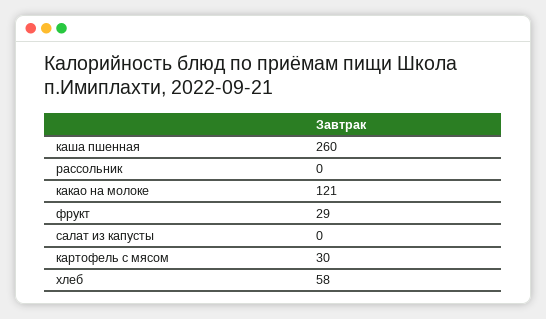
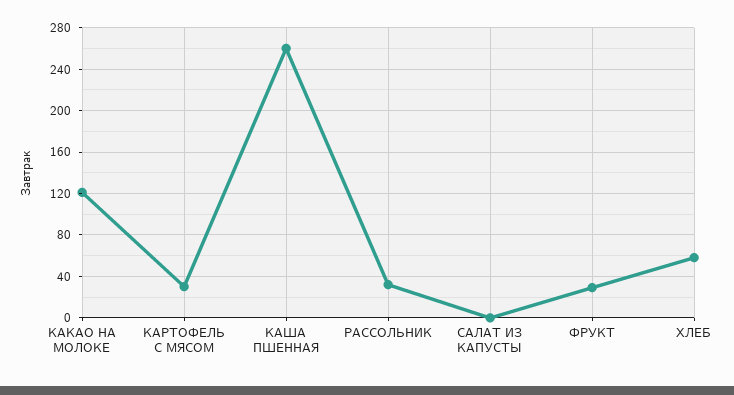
рассольник: 0 -> 30

